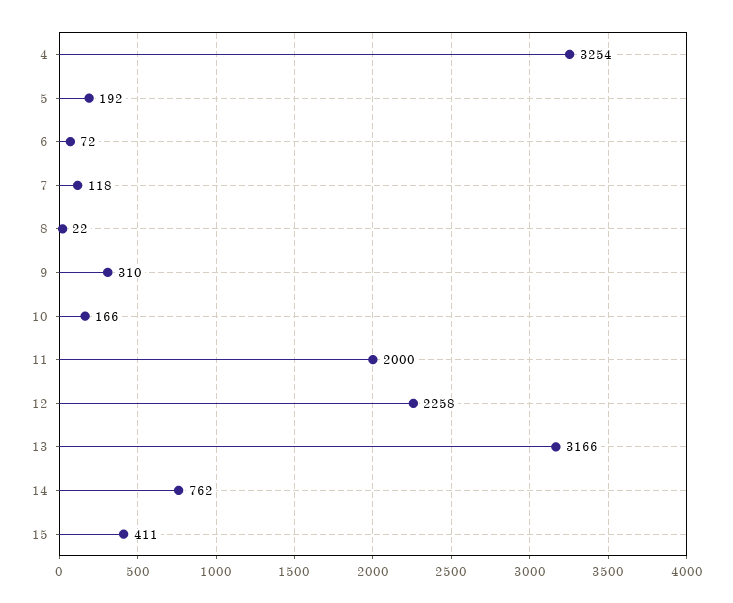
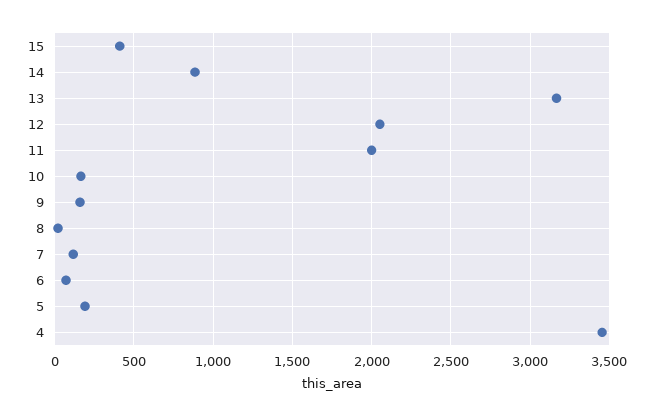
4: 3254 -> 3450
9: 310 -> 150
12: 2258 -> 2050
14: 762 -> 900

